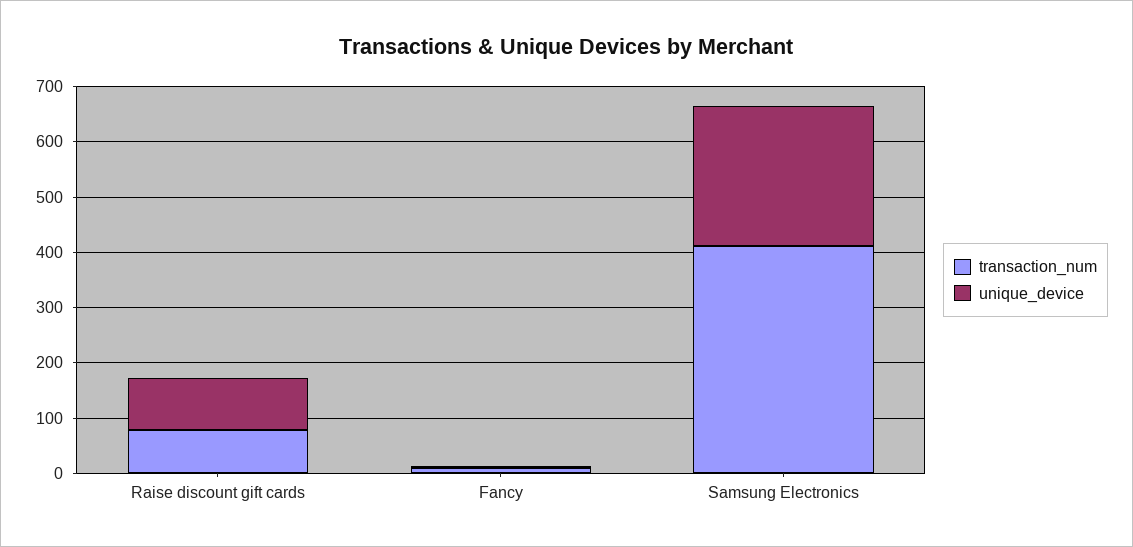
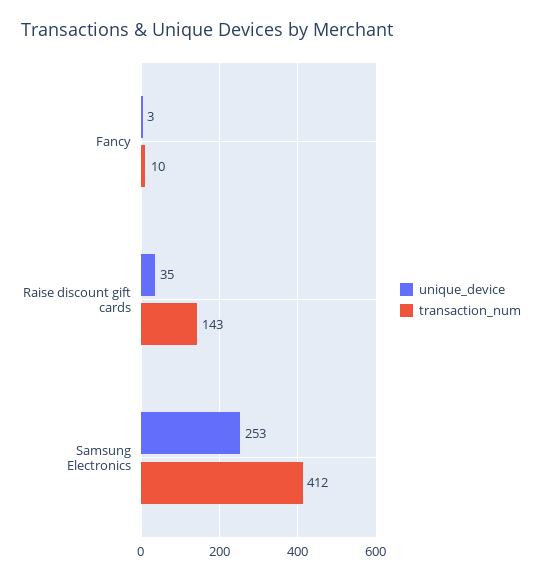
transaction_num, Raise discount gift cards: 80 -> 143
unique_device, Raise discount gift cards: 100 -> 35

